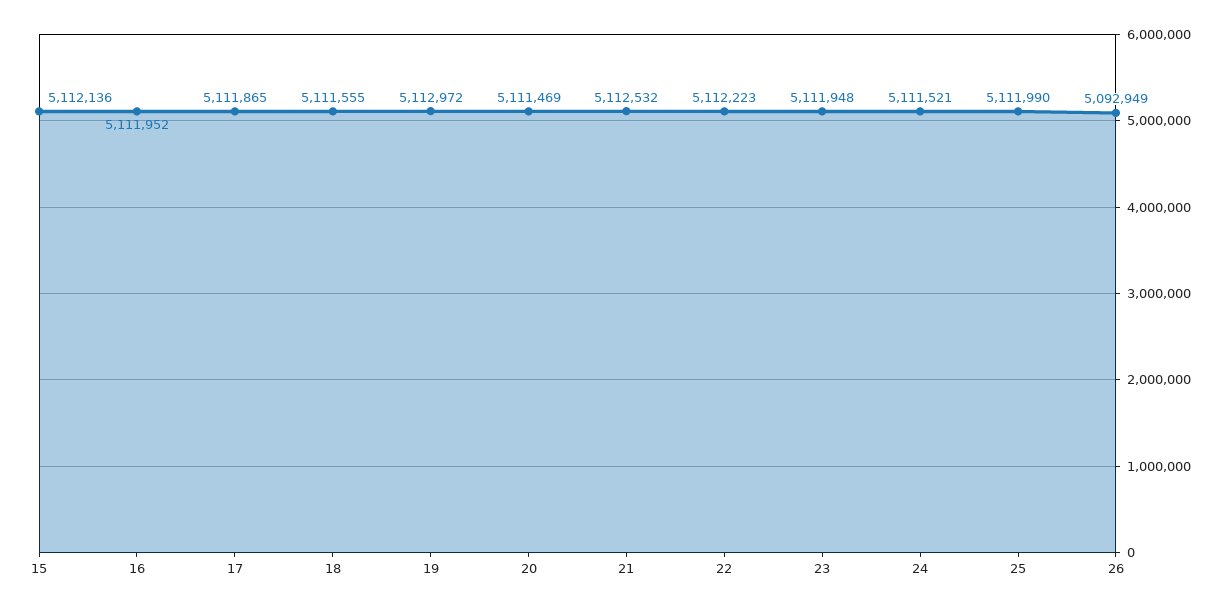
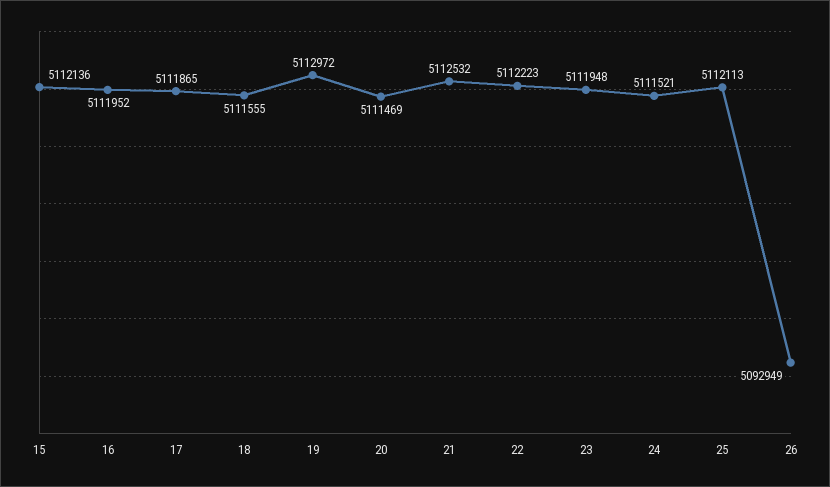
25: 5111990 -> 5112113

